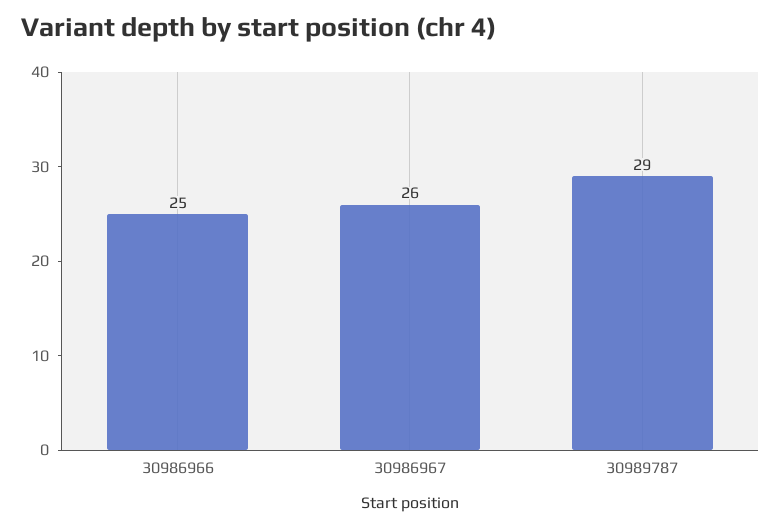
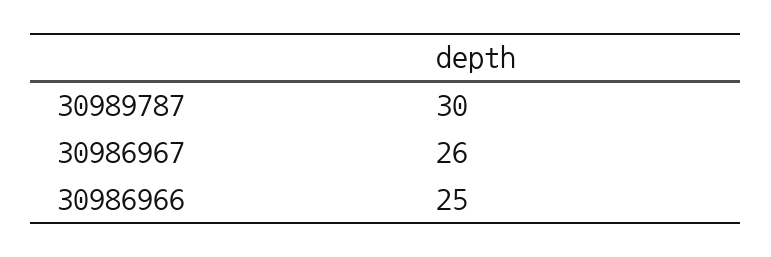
30989787: 29 -> 30

